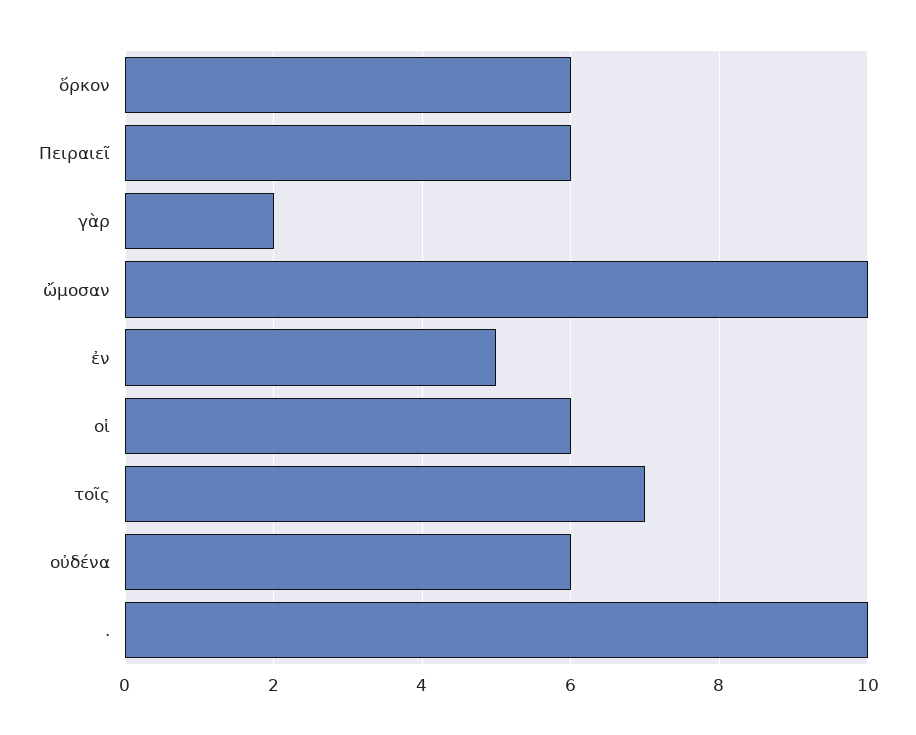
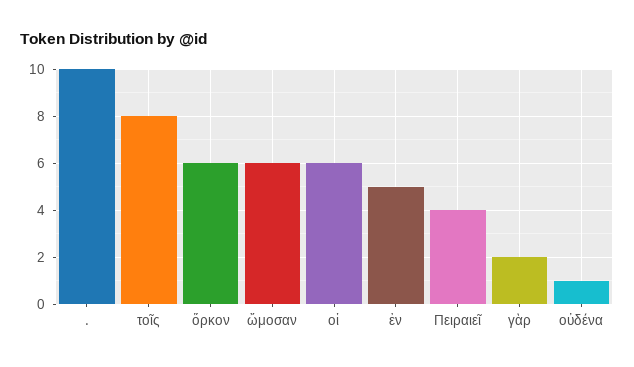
Πειραιεῖ: 6 -> 4
ὤμοσαν: 10 -> 6
τοῖς: 7 -> 8
οὐδένα: 6 -> 1

